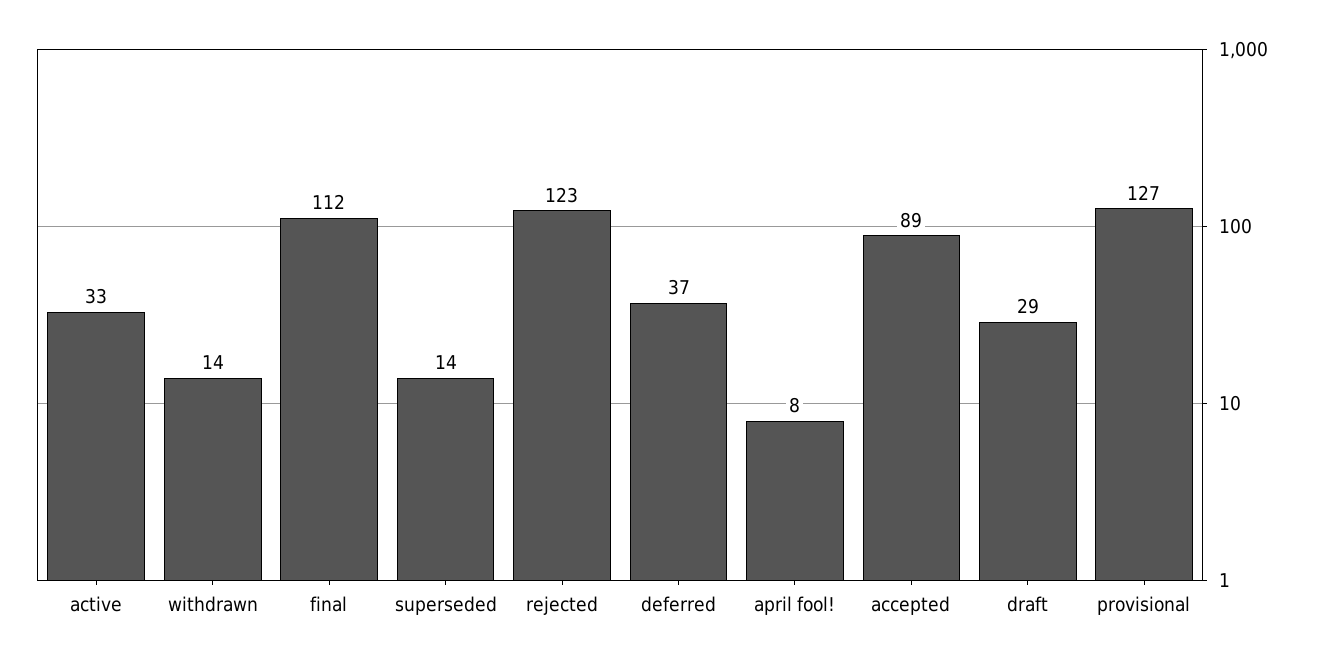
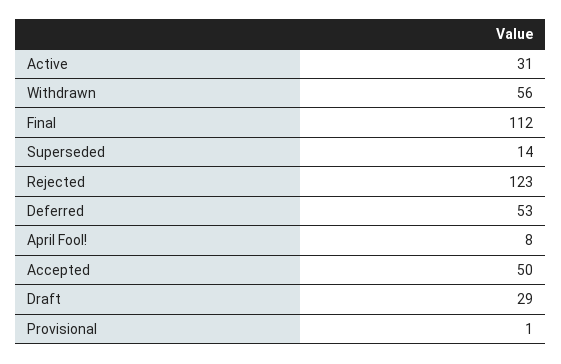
active: 33 -> 31
withdrawn: 14 -> 56
deferred: 37 -> 53
accepted: 89 -> 50
provisional: 127 -> 1

